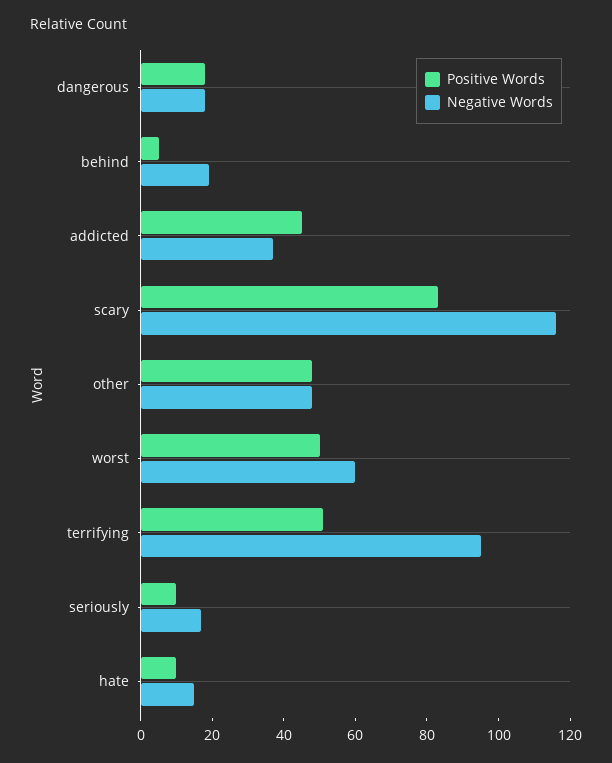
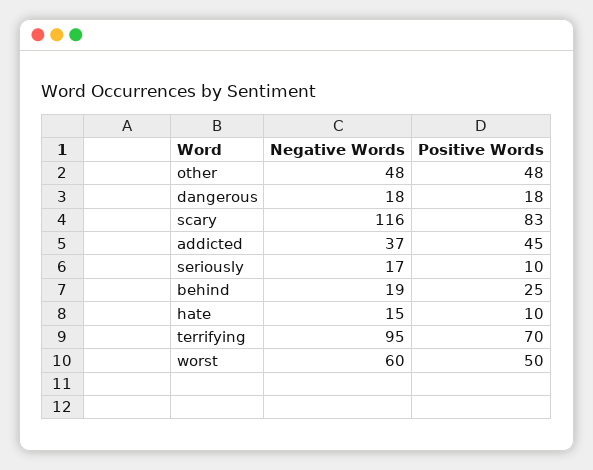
Positive Words, behind: 5 -> 25
Positive Words, terrifying: 50 -> 70

